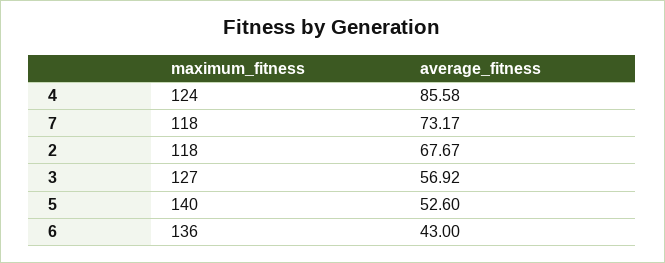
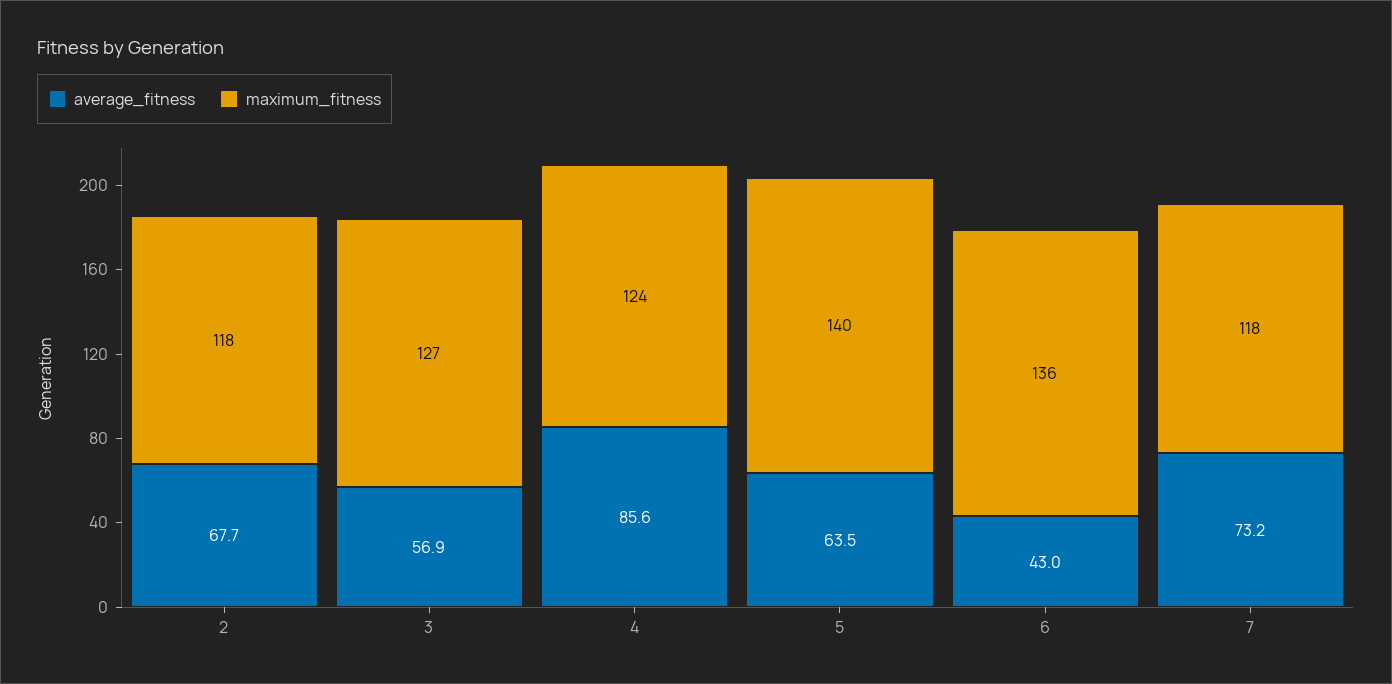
average_fitness, 5: 52.6 -> 63.5

